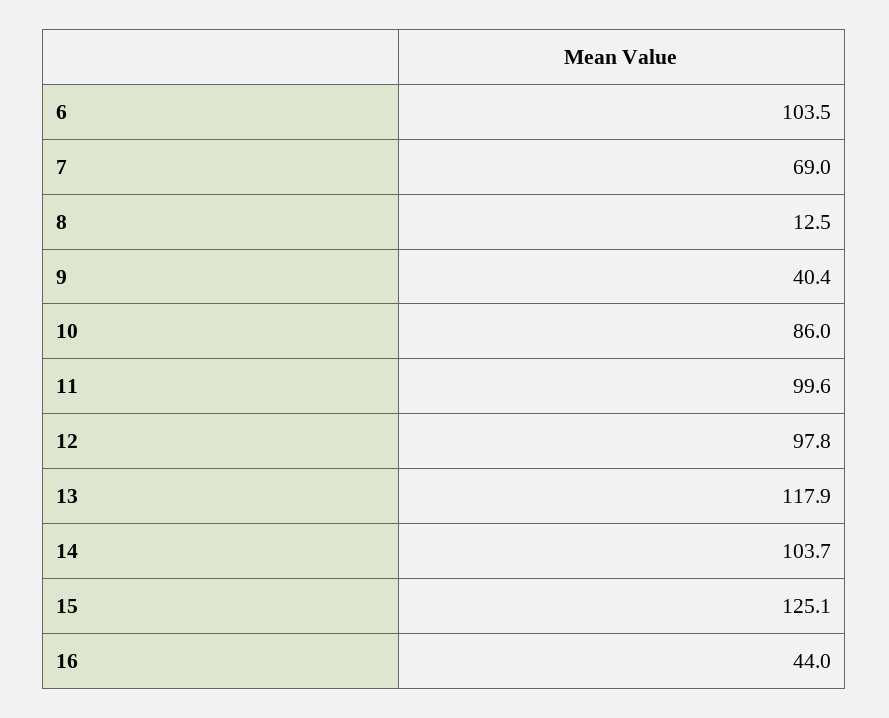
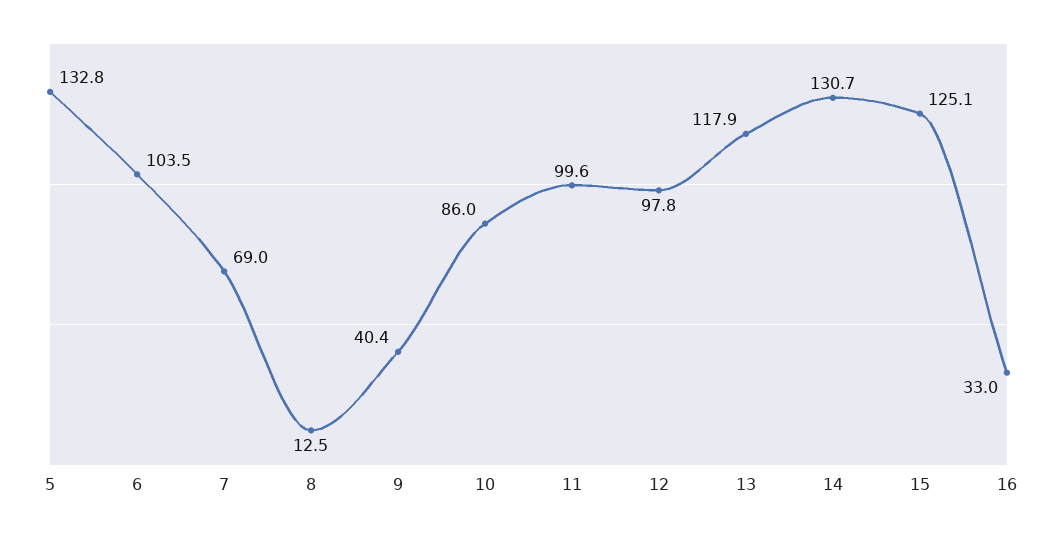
14: 103.7 -> 130.7
16: 44 -> 33
5: none -> 132.8

